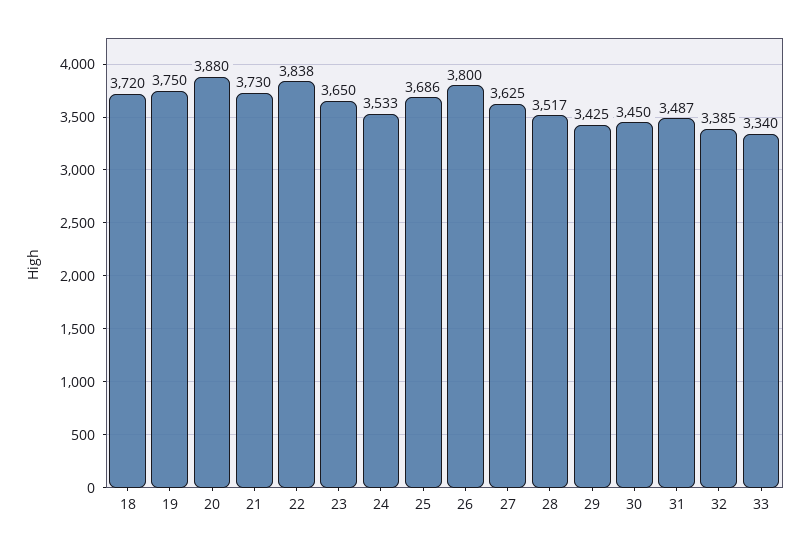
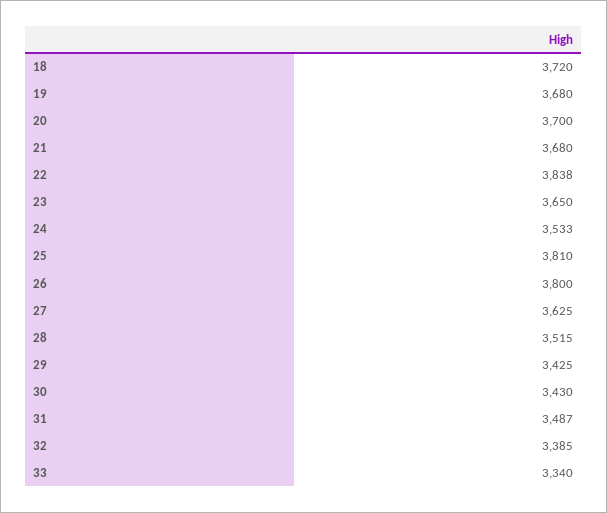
19: 3750 -> 3680
20: 3880 -> 3700
21: 3730 -> 3680
25: 3686 -> 3810
28: 3517 -> 3515
30: 3450 -> 3430

